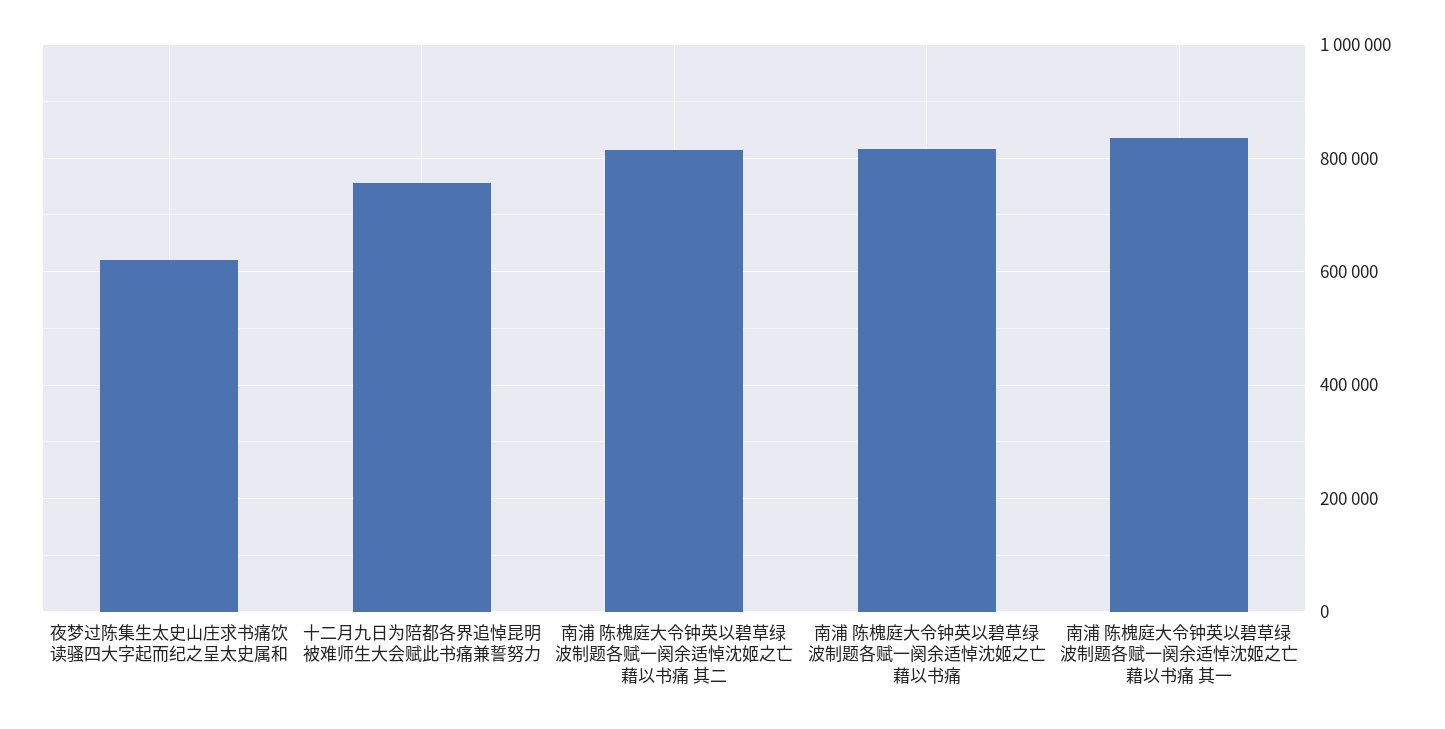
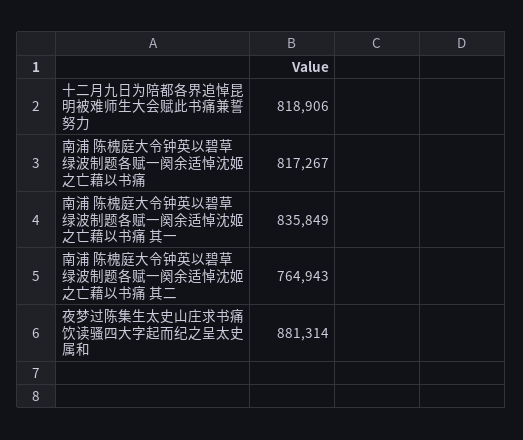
夜梦过陈集生太史山庄求书痛饮读骚四大字起而纪之呈太史属和: 620000 -> 881314
十二月九日为陪都各界追悼昆明被难师生大会赋此书痛兼誓努力: 760000 -> 818906
南浦 陈槐庭大令钟英以碧草绿波制题各赋一阕余适悼沈姬之亡藉以书痛 其二: 820000 -> 764943

